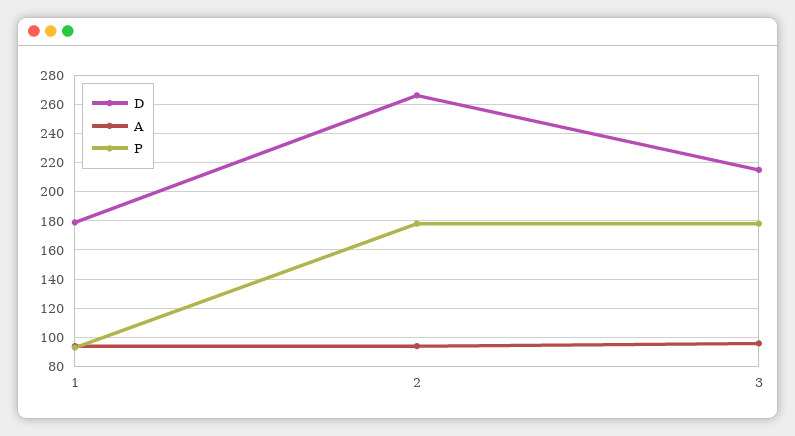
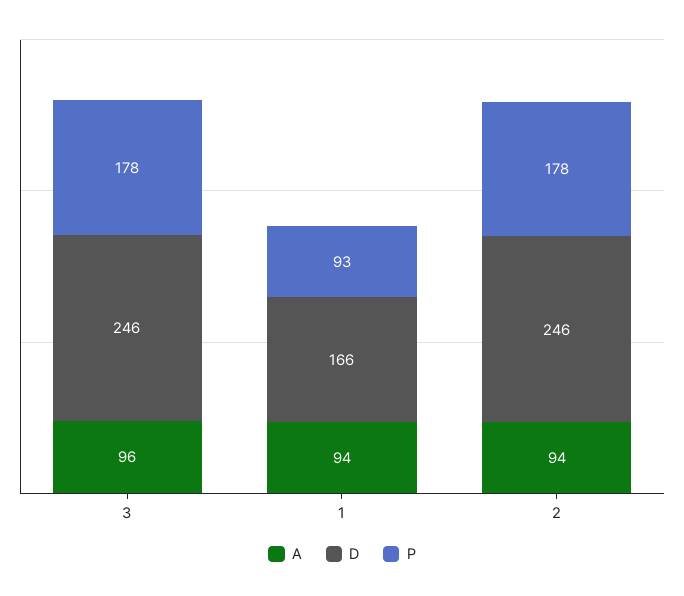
D, 1: 180 -> 166
D, 2: 265 -> 246
D, 3: 215 -> 246

